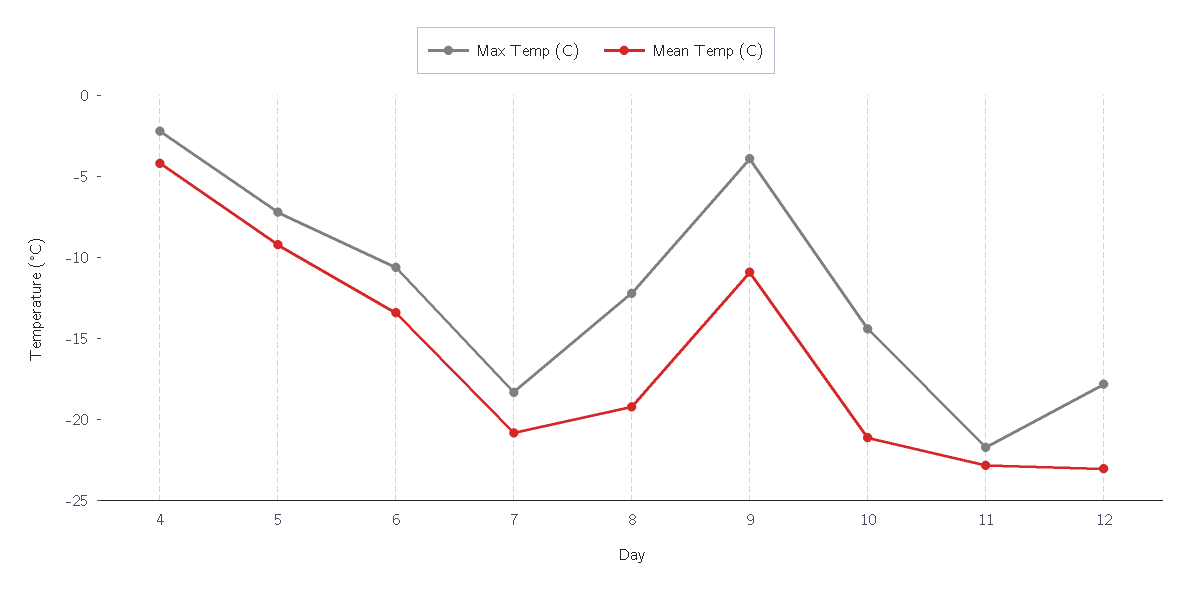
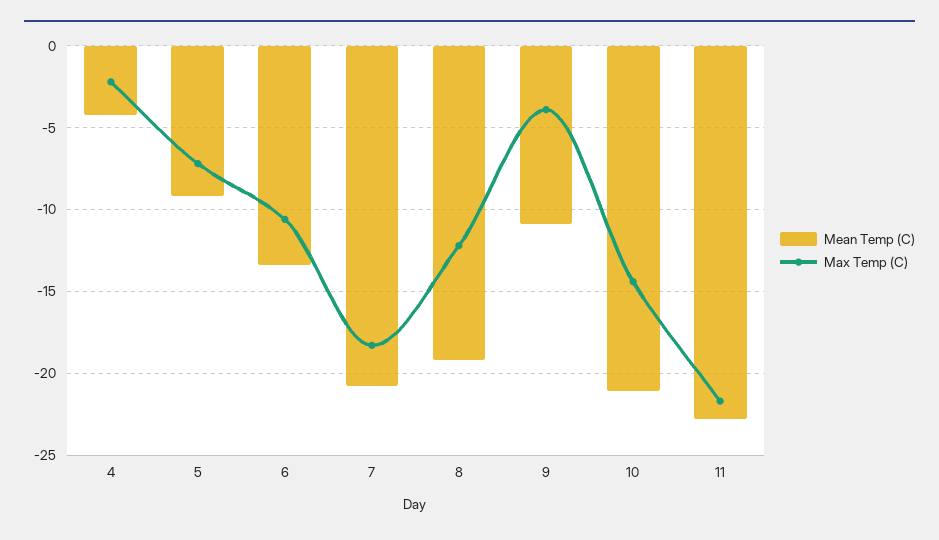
Max Temp (C), 12: -18 -> none
Mean Temp (C), 12: -23 -> none

